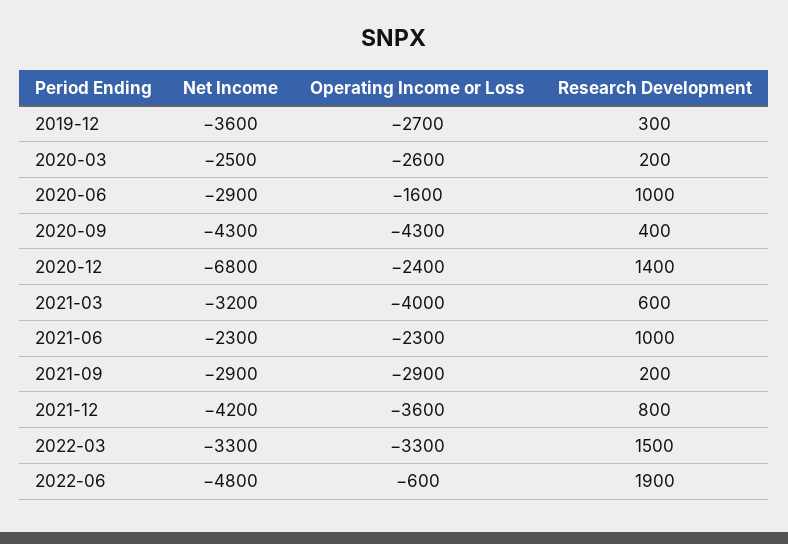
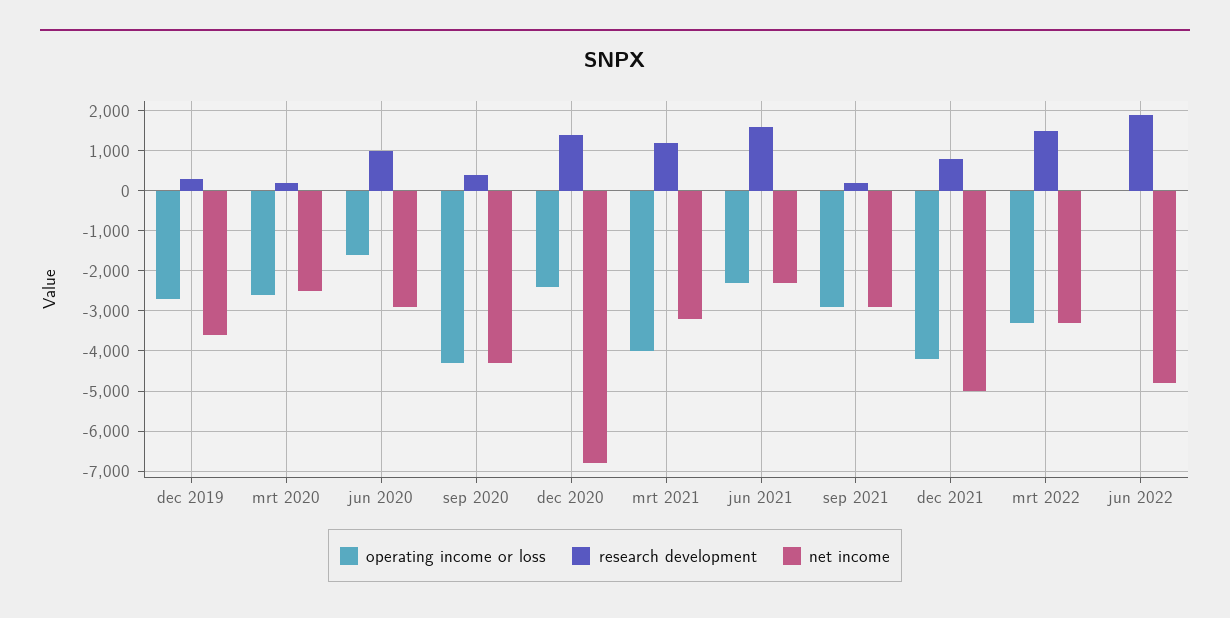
Research Development, 2021-03: 600 -> 1200
Research Development, 2021-06: 1000 -> 1600
Net Income, 2021-12: -4200 -> -5000
Operating Income or Loss, 2021-12: -3600 -> -4200
Operating Income or Loss, 2022-06: -600 -> 0

